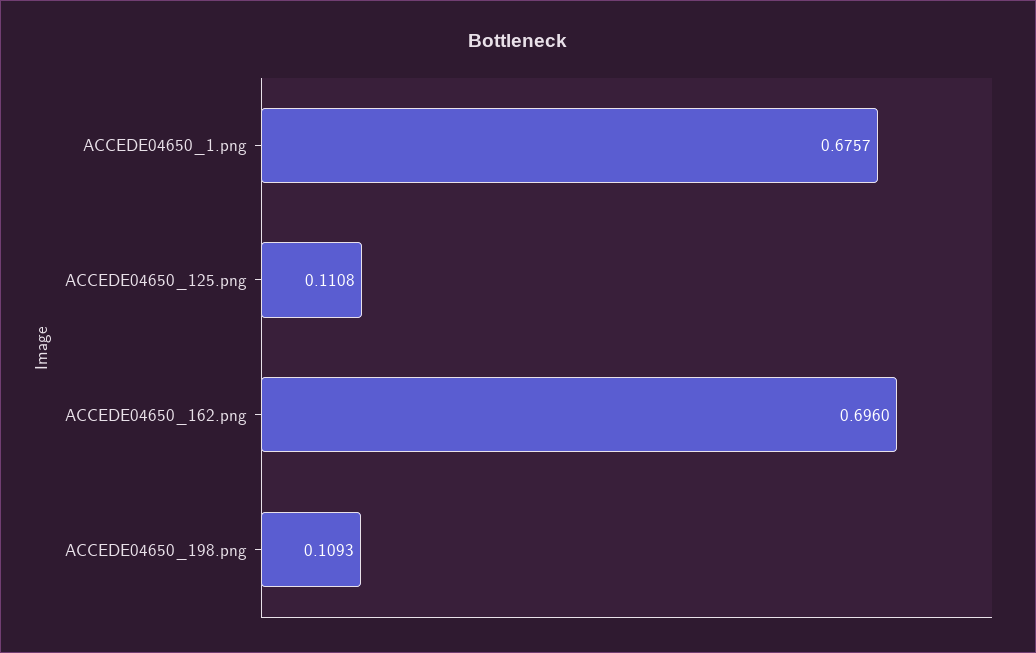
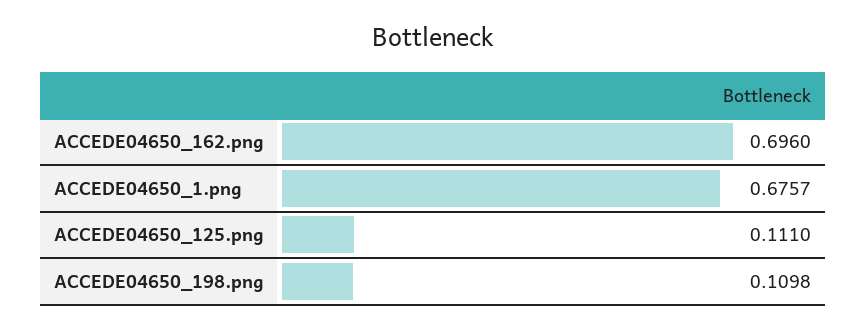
ACCEDE04650_125.png: 0.1108 -> 0.111
ACCEDE04650_198.png: 0.1093 -> 0.1098

